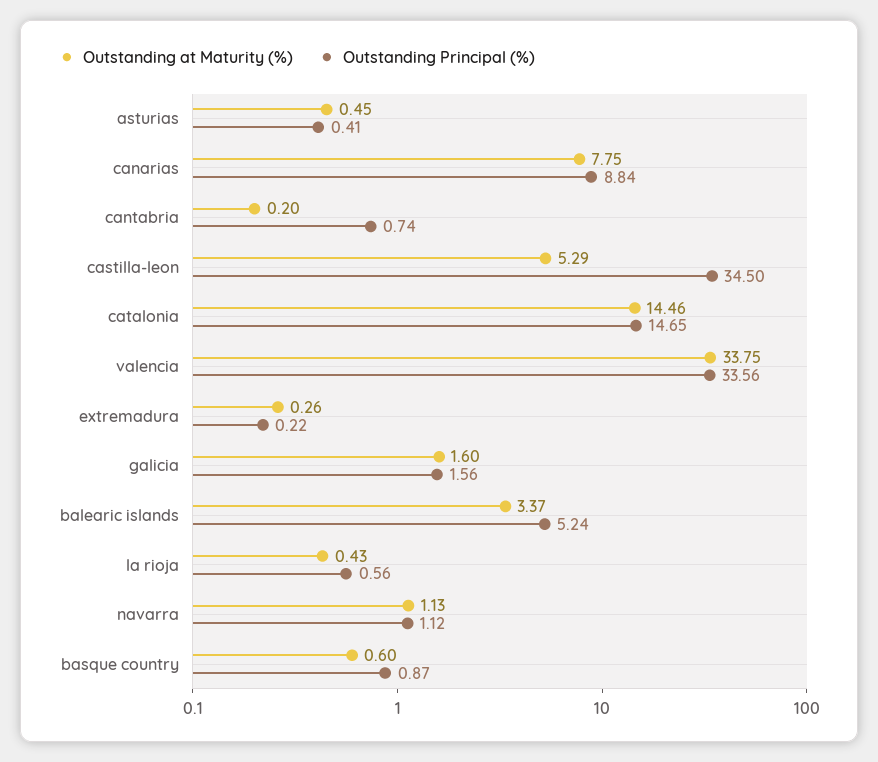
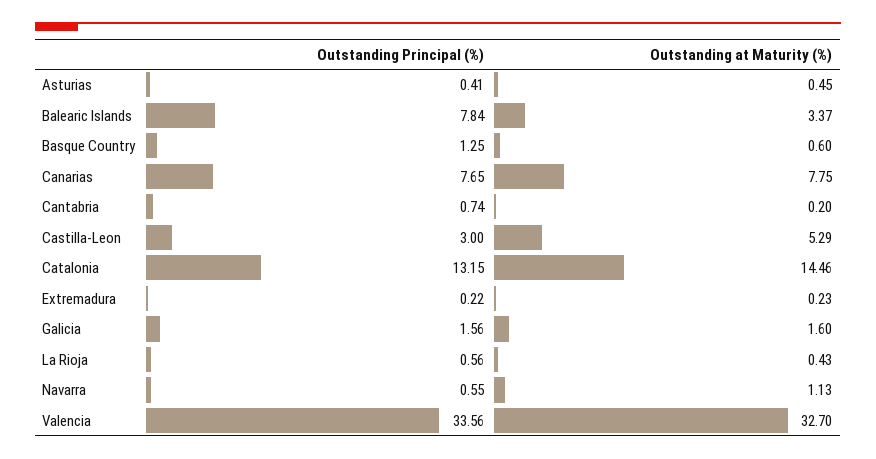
Outstanding Principal (%), canarias: 8.84 -> 7.65
Outstanding Principal (%), castilla-leon: 34.5 -> 3
Outstanding Principal (%), catalonia: 14.65 -> 13.15
Outstanding at Maturity (%), valencia: 33.75 -> 32.7
Outstanding at Maturity (%), extremadura: 0.26 -> 0.23
Outstanding Principal (%), balearic islands: 5.24 -> 7.84
Outstanding Principal (%), navarra: 1.12 -> 0.55
Outstanding Principal (%), basque country: 0.87 -> 1.25

